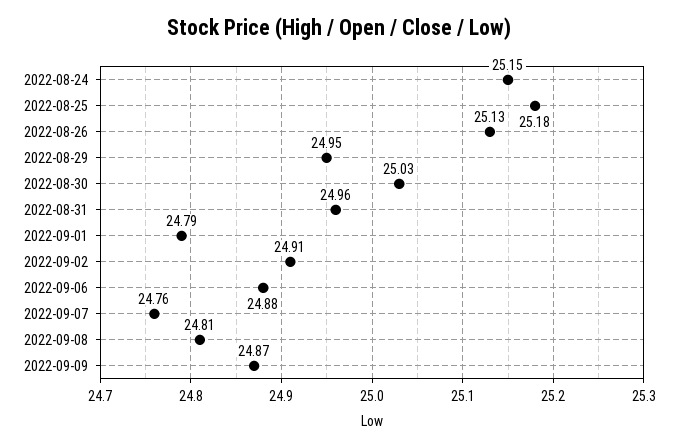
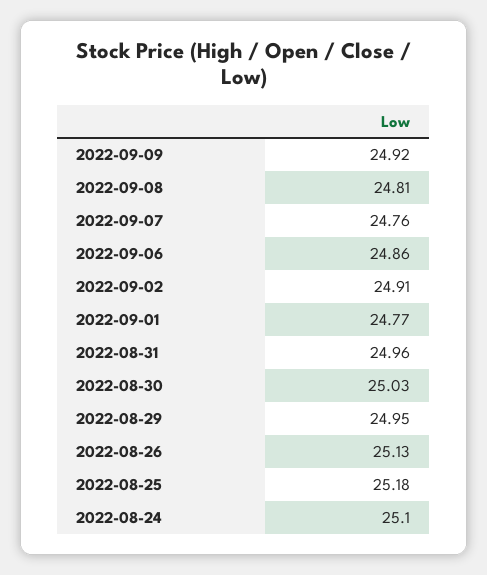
2022-08-24: 25.15 -> 25.1
2022-09-01: 24.79 -> 24.77
2022-09-06: 24.88 -> 24.86
2022-09-09: 24.87 -> 24.92

